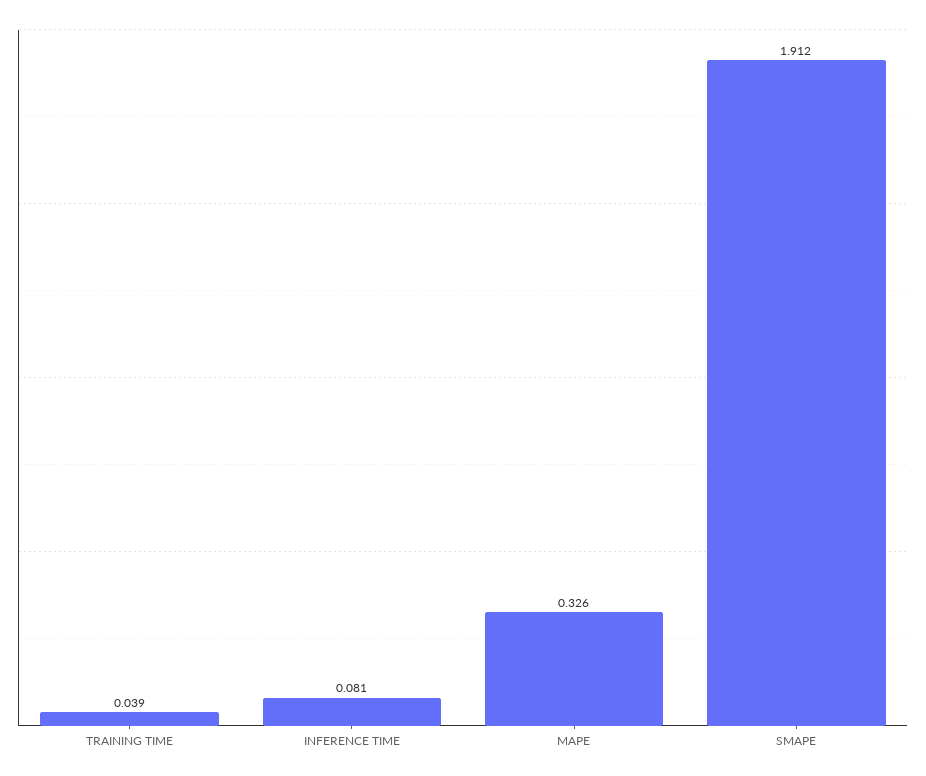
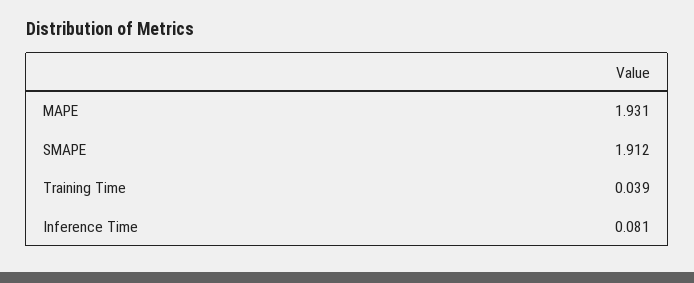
MAPE: 0.326 -> 1.931

